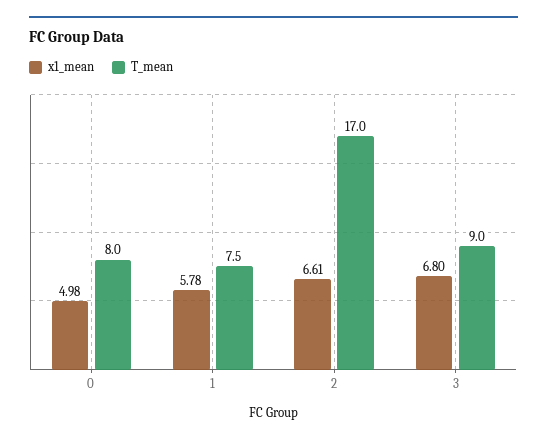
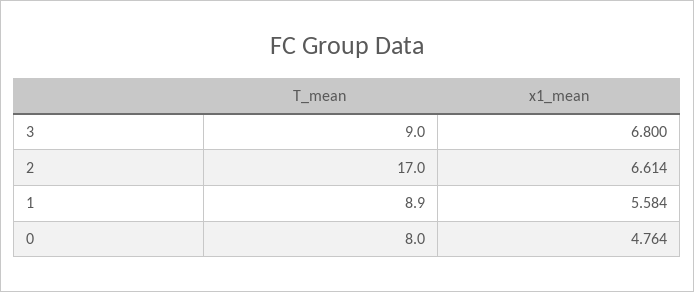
x1_mean, 0: 4.98 -> 4.764
x1_mean, 1: 5.78 -> 5.584
T_mean, 1: 7.5 -> 8.9

